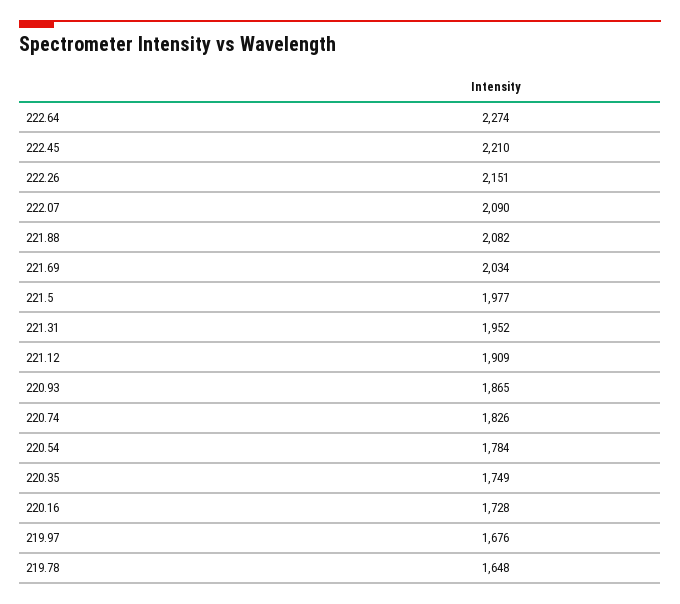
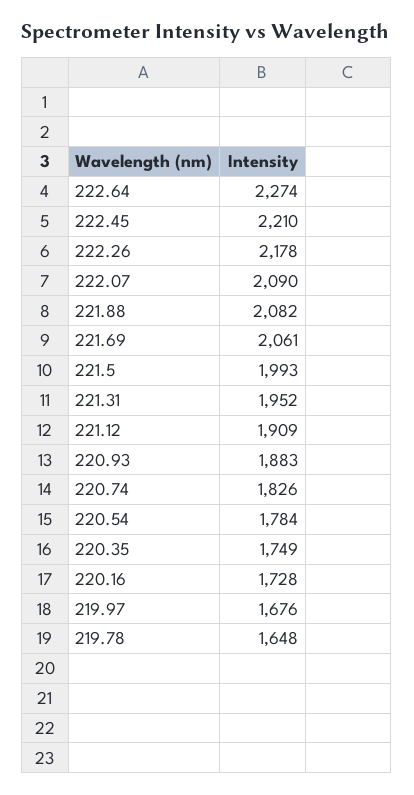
222.26: 2151 -> 2178
221.69: 2034 -> 2061
221.5: 1977 -> 1993
220.93: 1865 -> 1883

